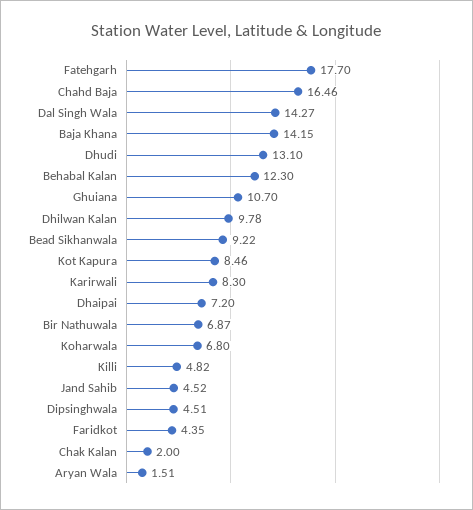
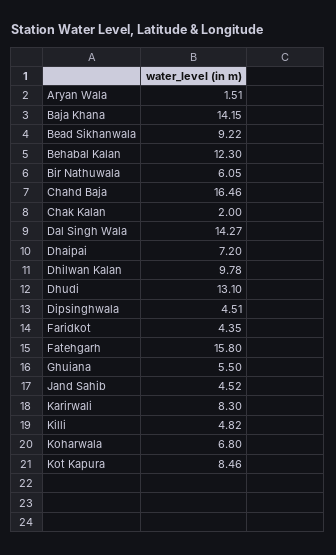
Fatehgarh: 17.7 -> 15.8
Ghuiana: 10.7 -> 5.5
Bir Nathuwala: 6.87 -> 6.05

